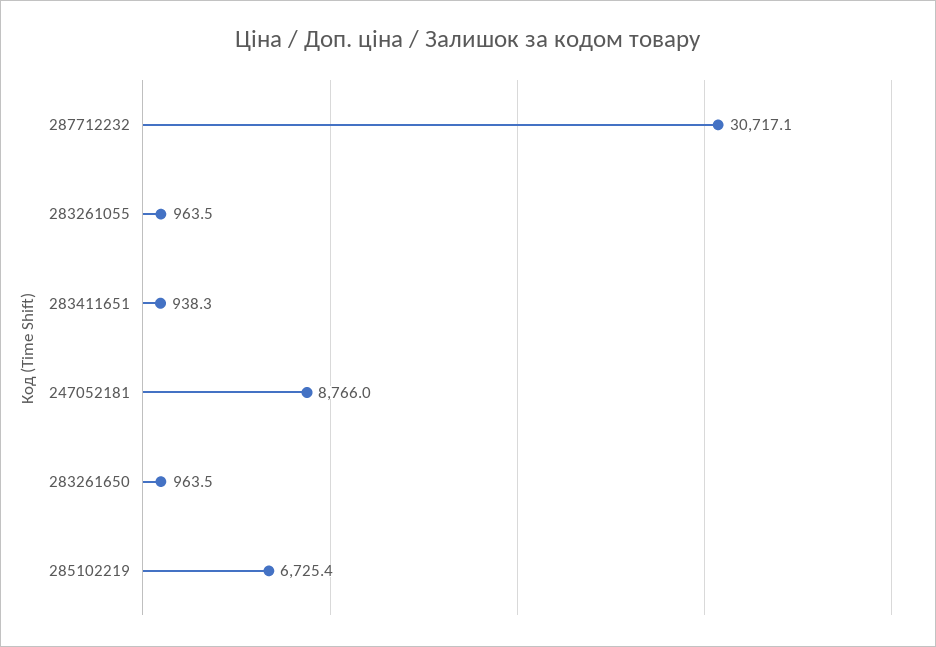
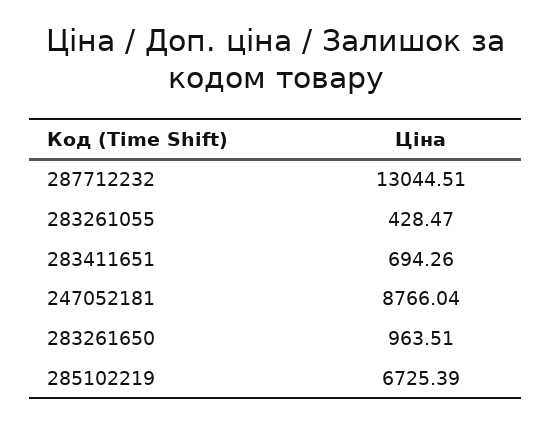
287712232: 30717.1 -> 13044.51
283261055: 963.5 -> 428.47
283411651: 938.3 -> 694.26

